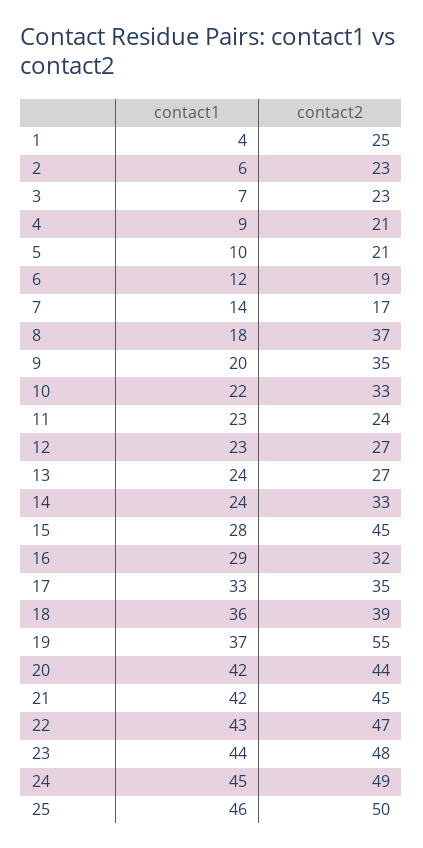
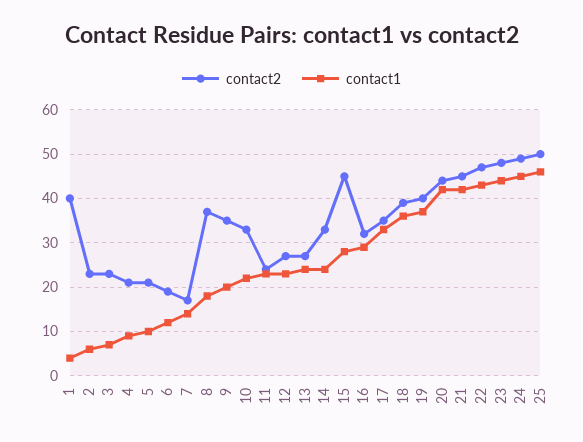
contact2, 1: 25 -> 40
contact2, 19: 55 -> 40

